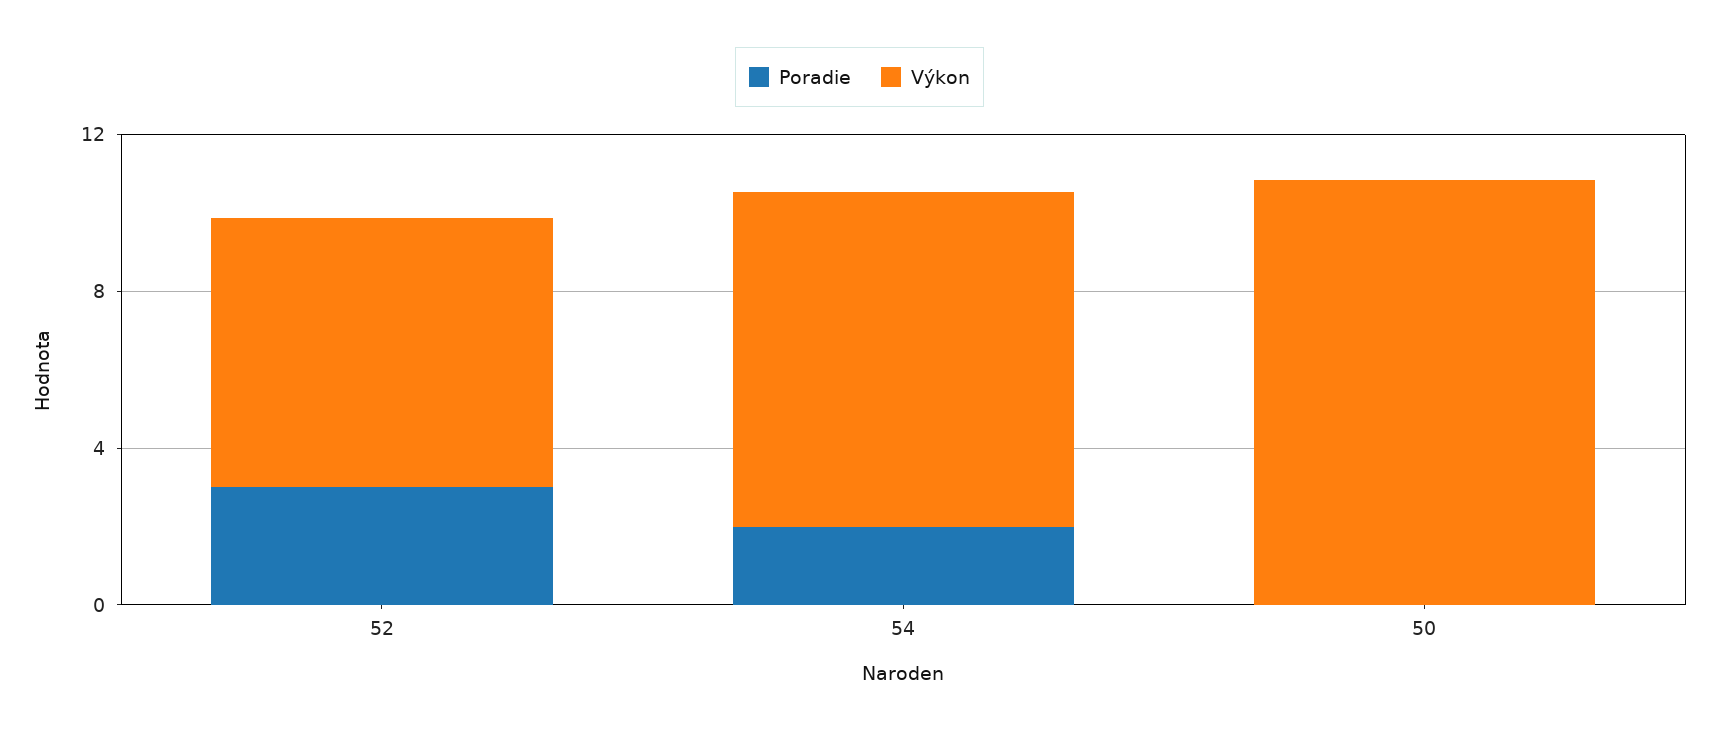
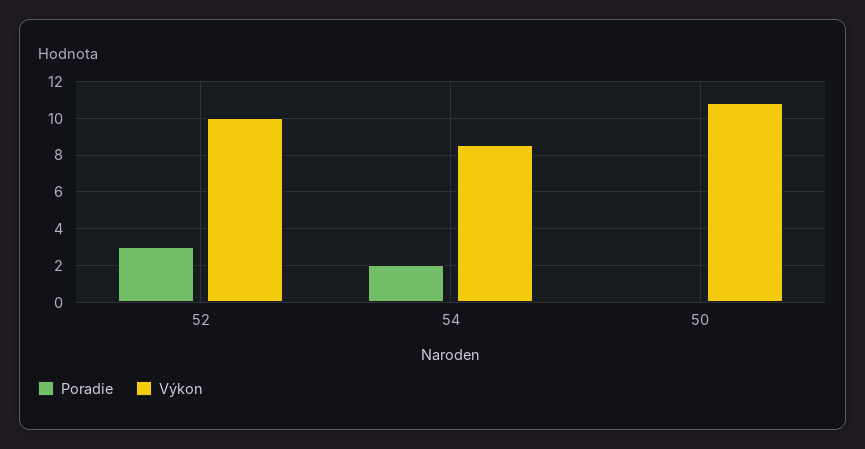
Výkon, 52: 7 -> 10

